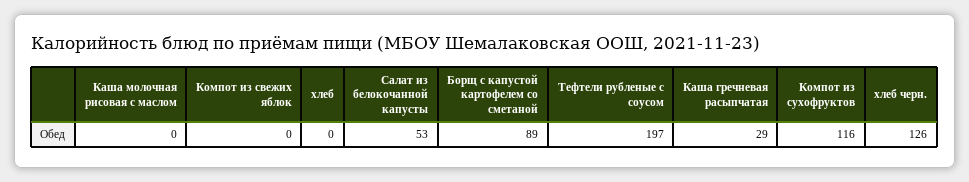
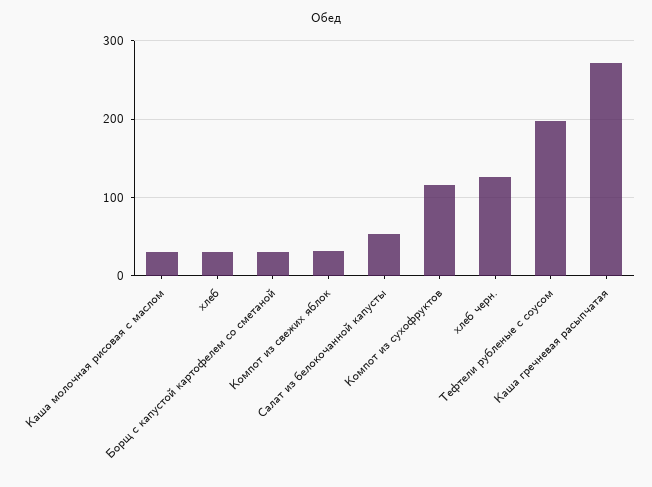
Каша молочная рисовая с маслом: 0 -> 30
Компот из свежих яблок: 0 -> 30
хлеб: 0 -> 30
Борщ с капустой картофелем со сметаной: 89 -> 30
Каша гречневая расыпчатая: 29 -> 270

